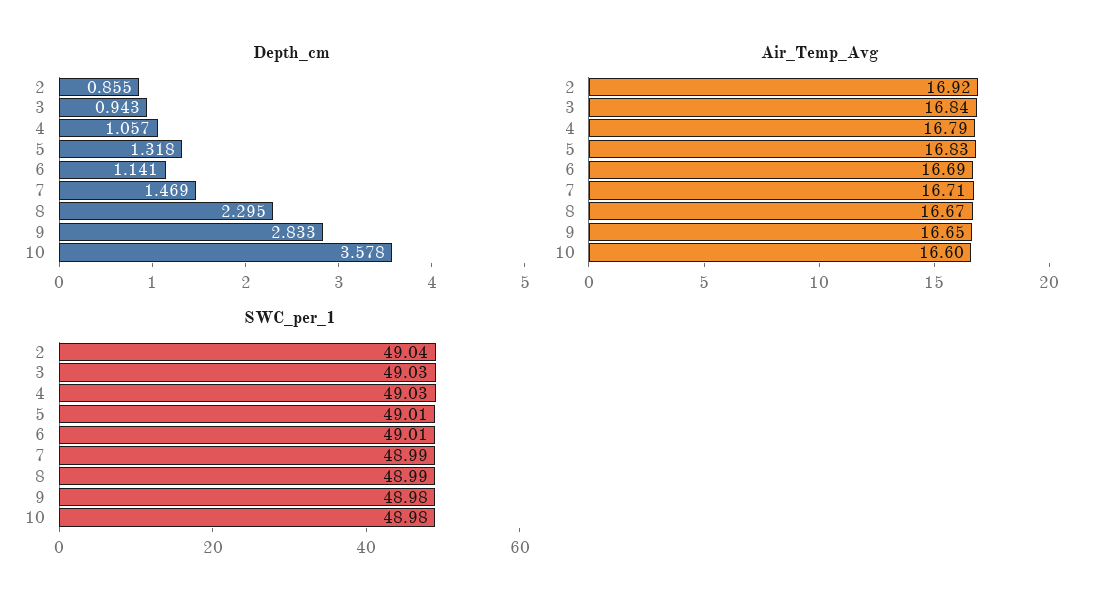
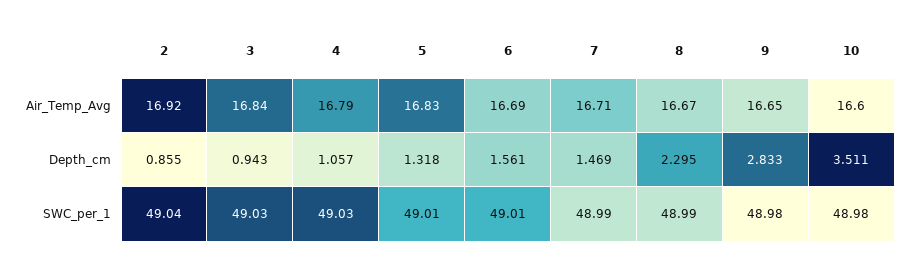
Depth_cm, 6: 1.141 -> 1.561
Depth_cm, 10: 3.578 -> 3.511

